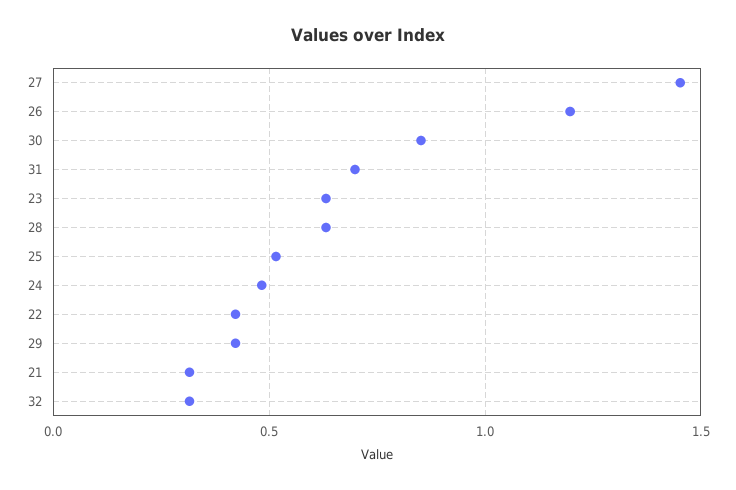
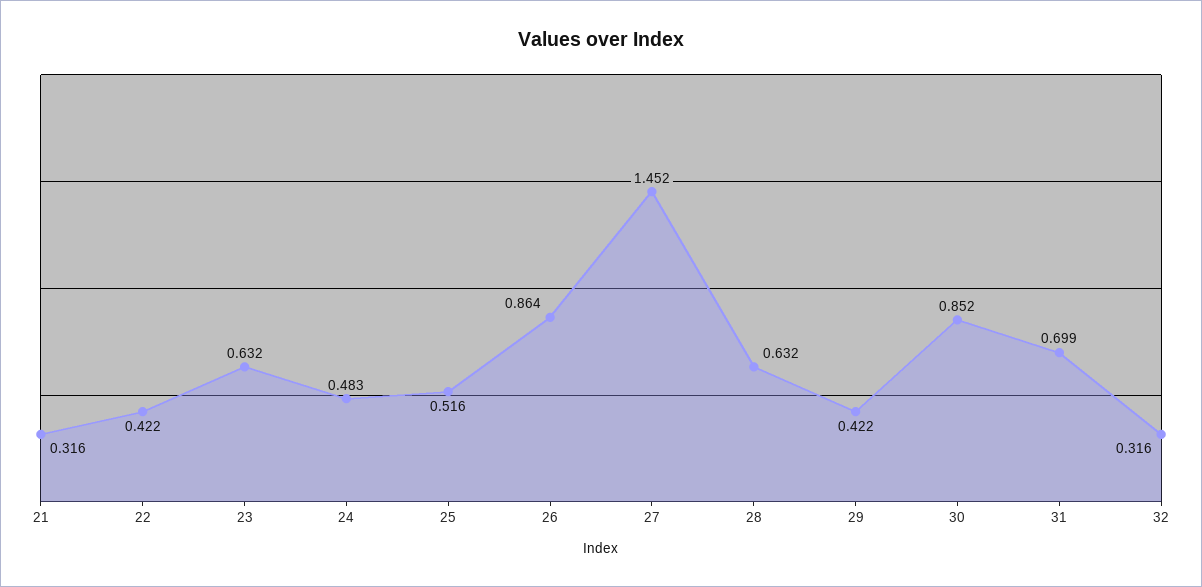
26: 1.2 -> 0.864

